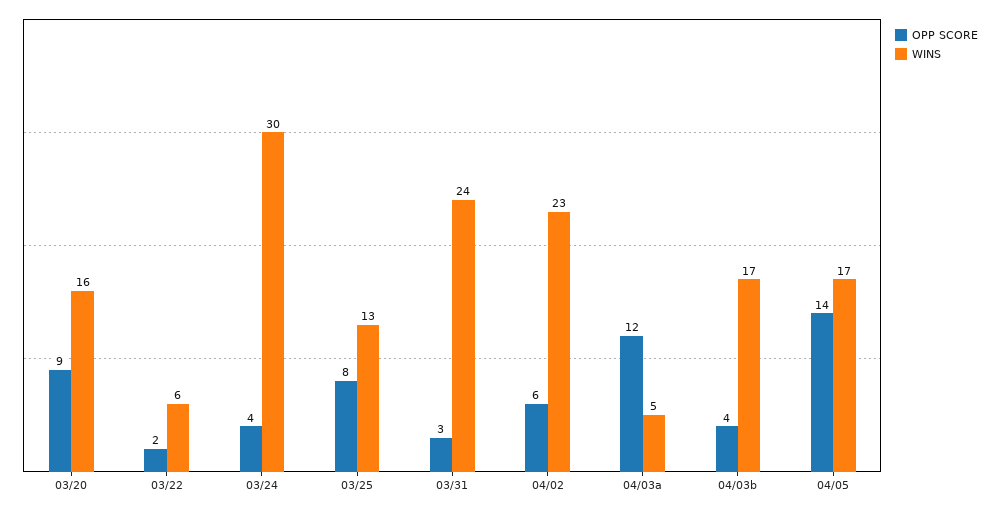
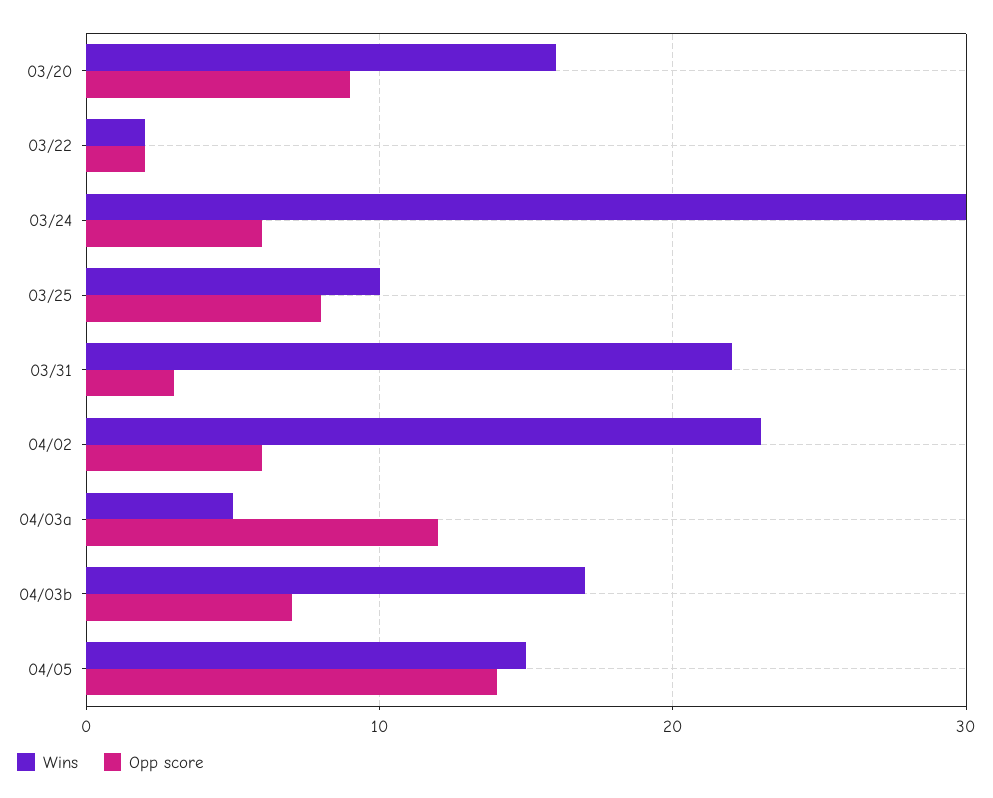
WINS, 03/22: 6 -> 2
OPP SCORE, 03/24: 4 -> 6
WINS, 03/25: 13 -> 10
WINS, 03/31: 24 -> 22
OPP SCORE, 04/03b: 4 -> 7
WINS, 04/05: 17 -> 15

